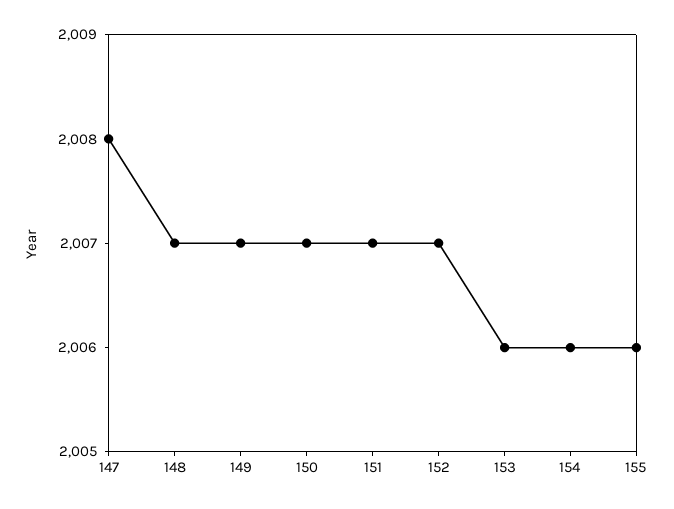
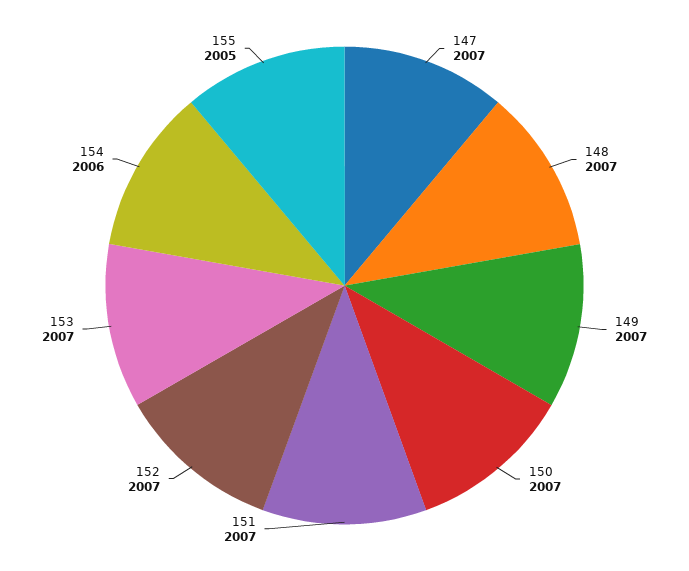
147: 2008 -> 2007
153: 2006 -> 2007
155: 2006 -> 2005

